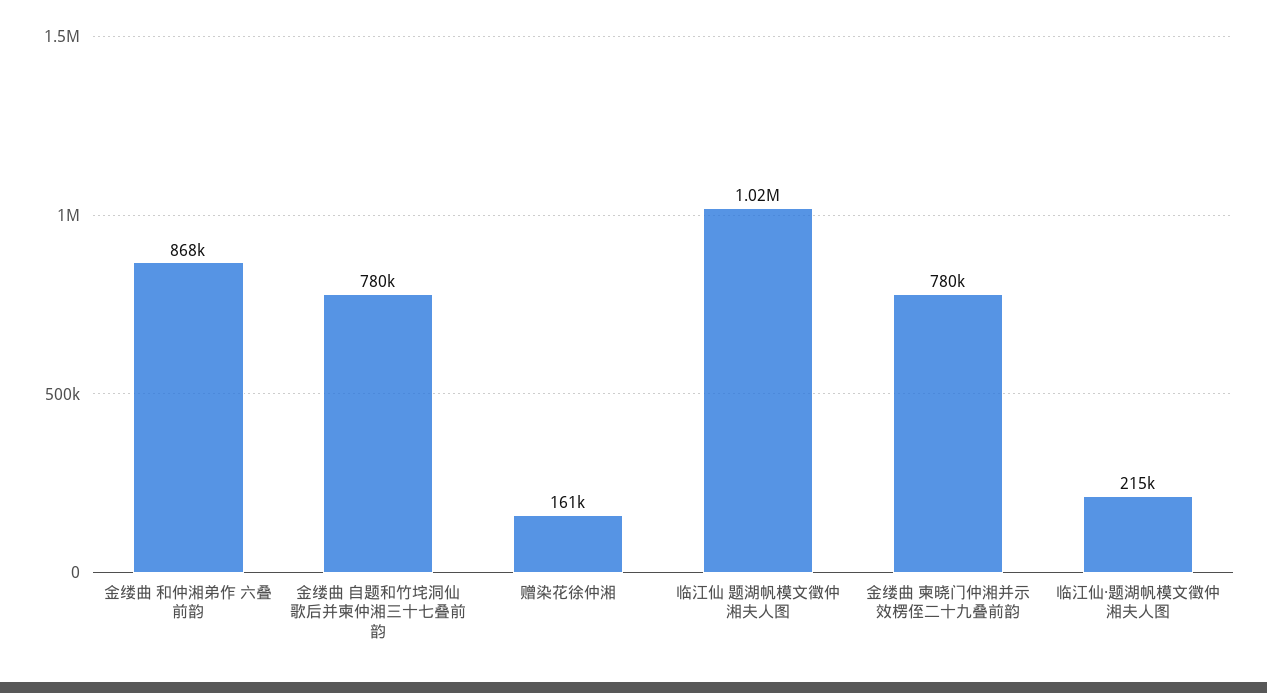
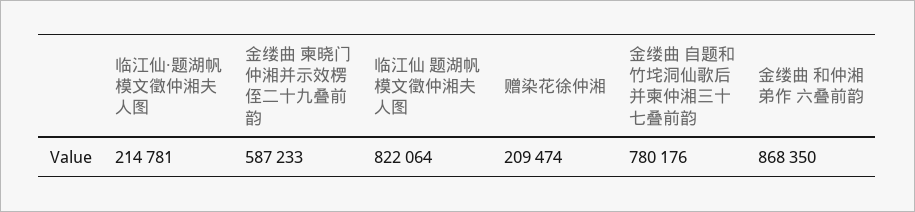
赠染花徐仲湘: 161000 -> 209474
临江仙 题湖帆模文徵仲湘夫人图: 1020000 -> 822064
金缕曲 柬晓门仲湘并示效楞侄二十九叠前韵: 780000 -> 587233

